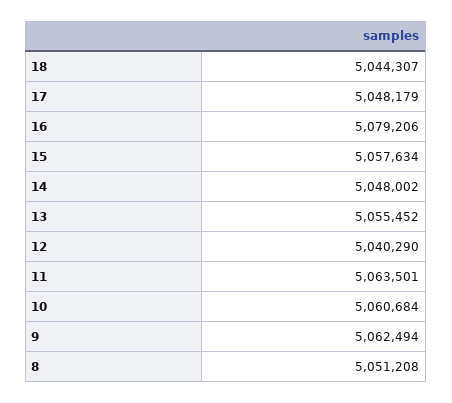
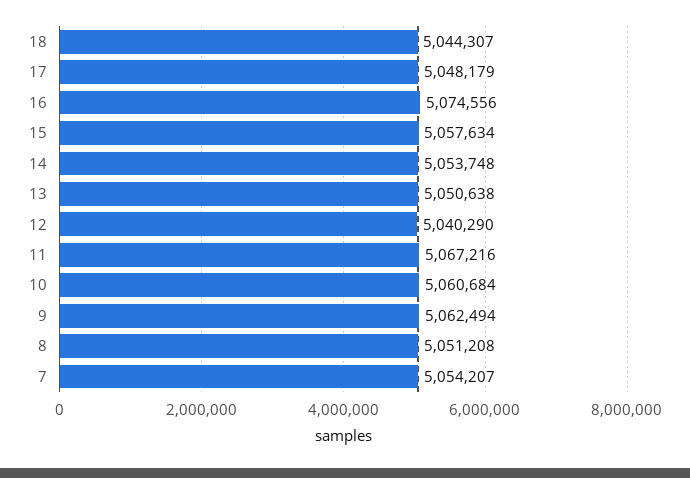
16: 5079206 -> 5074556
14: 5048002 -> 5053748
13: 5055452 -> 5050638
11: 5063501 -> 5067216
7: none -> 5054207

